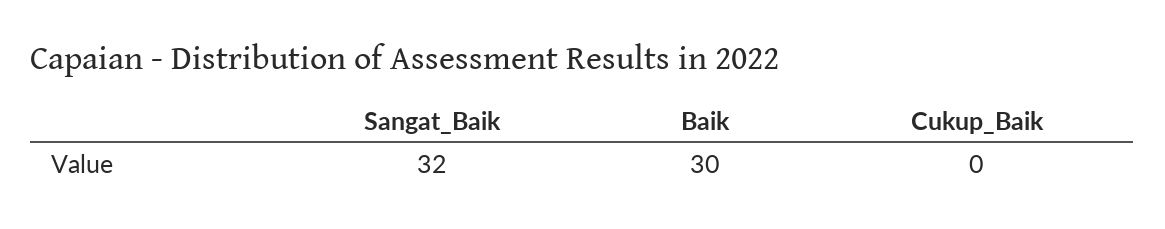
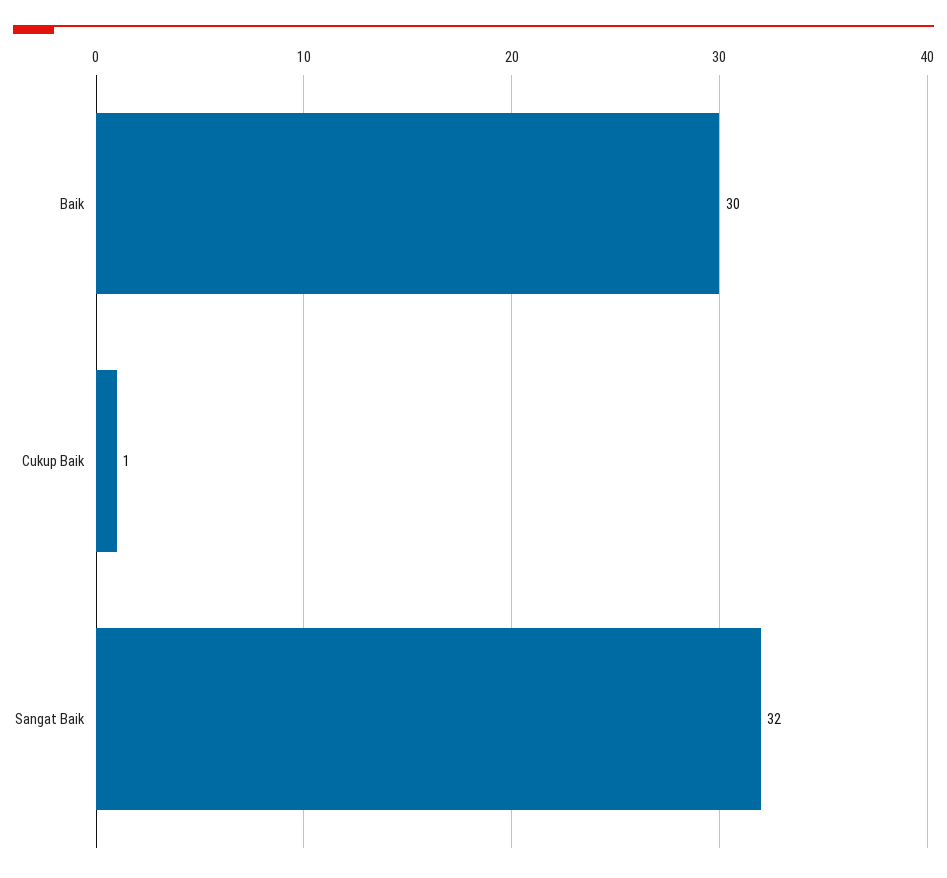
Cukup_Baik: 0 -> 1

